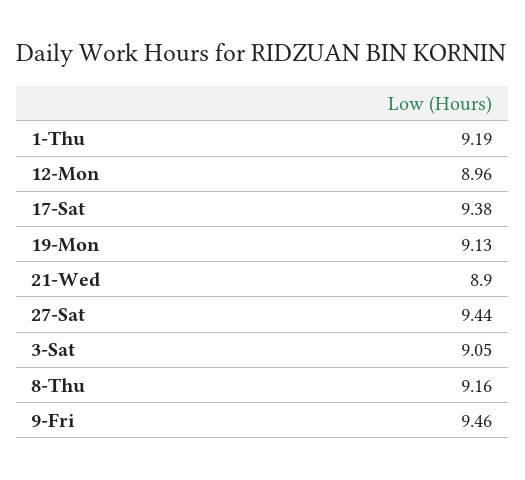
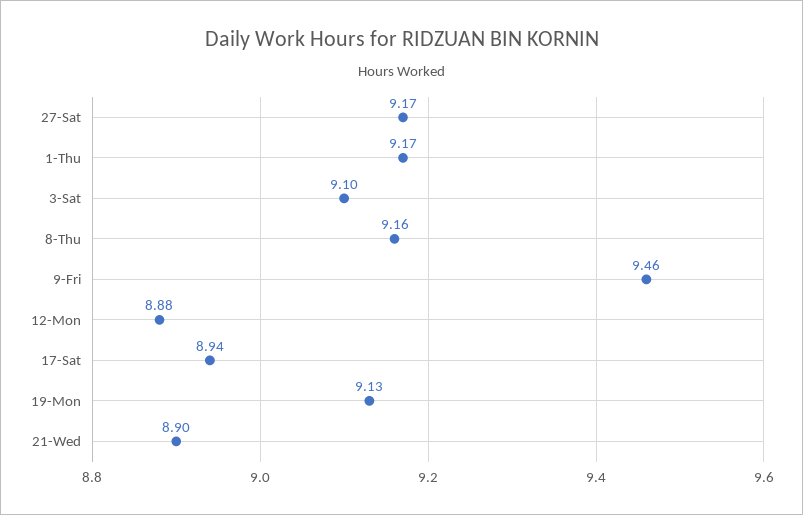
1-Thu: 9.19 -> 9.17
12-Mon: 8.96 -> 8.88
17-Sat: 9.38 -> 8.94
27-Sat: 9.44 -> 9.17
3-Sat: 9.05 -> 9.1

